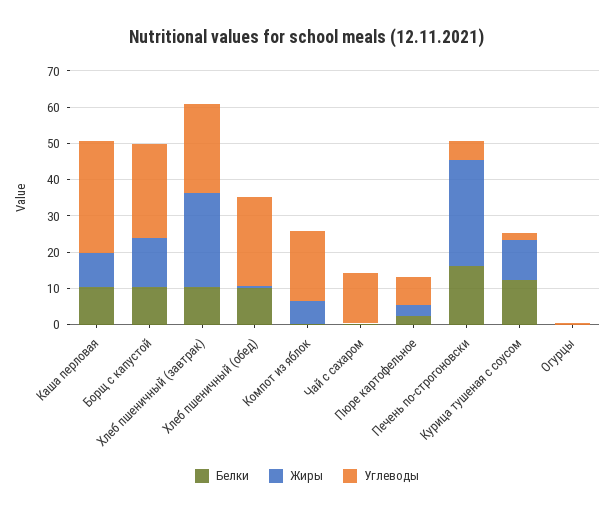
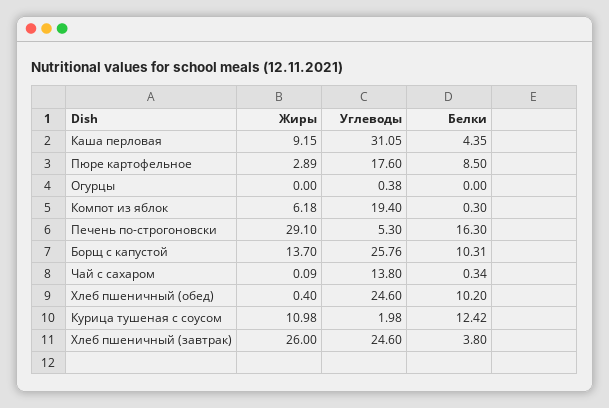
Белки, Каша перловая: 10 -> 4.35
Белки, Хлеб пшеничный (завтрак): 10 -> 3.8
Белки, Пюре картофельное: 2.5 -> 8.5
Углеводы, Пюре картофельное: 7.5 -> 17.6

